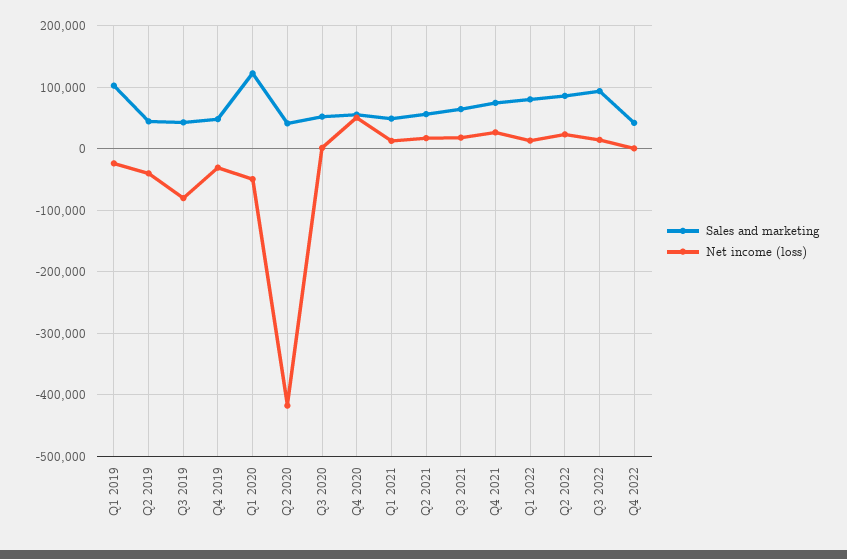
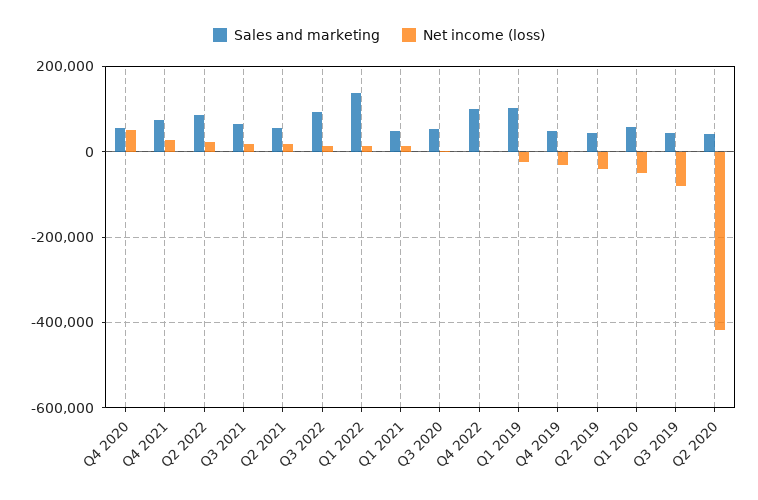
Sales and marketing, Q1 2020: 120000 -> 60000
Sales and marketing, Q1 2022: 80000 -> 140000
Sales and marketing, Q4 2022: 40000 -> 100000

